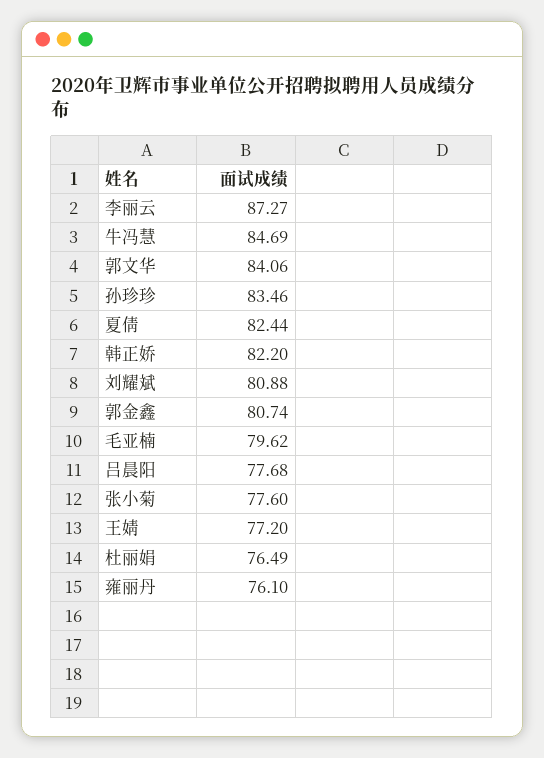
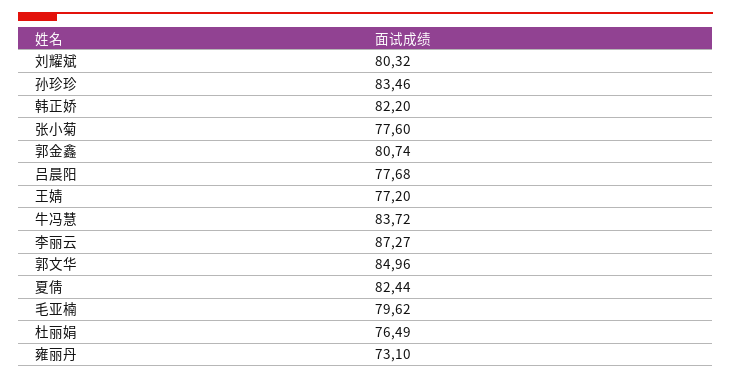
牛冯慧: 84.69 -> 83.72
郭文华: 84.06 -> 84.96
刘耀斌: 80.88 -> 80.32
雍丽丹: 76.1 -> 73.1

